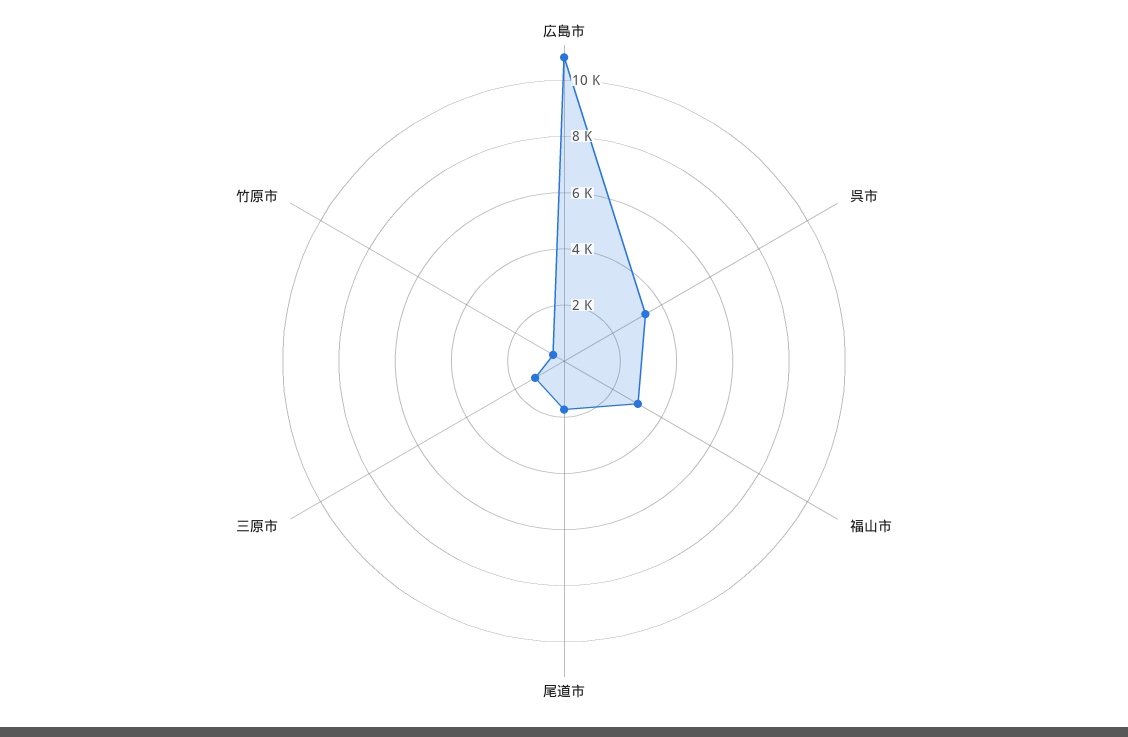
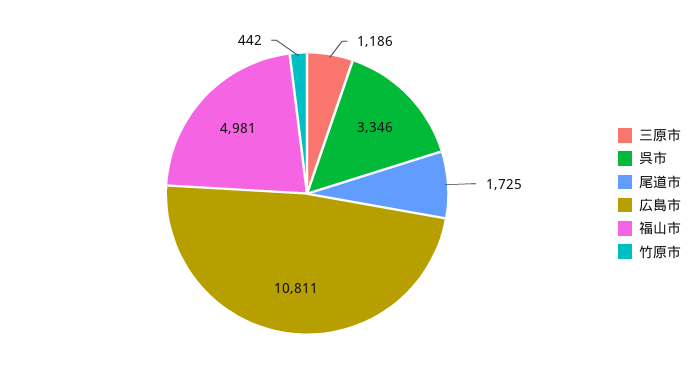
福山市: 3000 -> 4981

